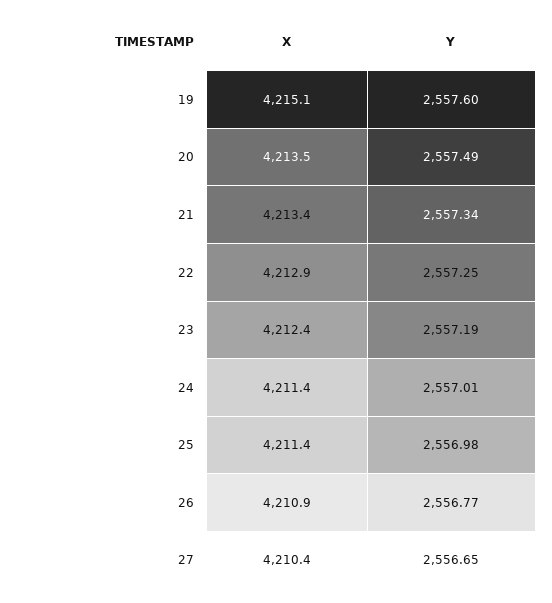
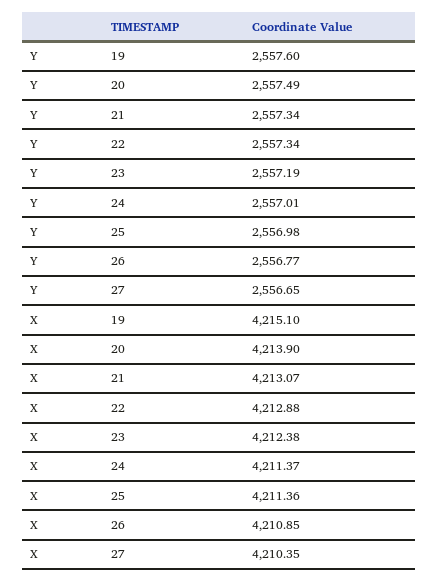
X, 20: 4213.5 -> 4213.9
X, 21: 4213.4 -> 4213.07
Y, 22: 2557.25 -> 2557.34

